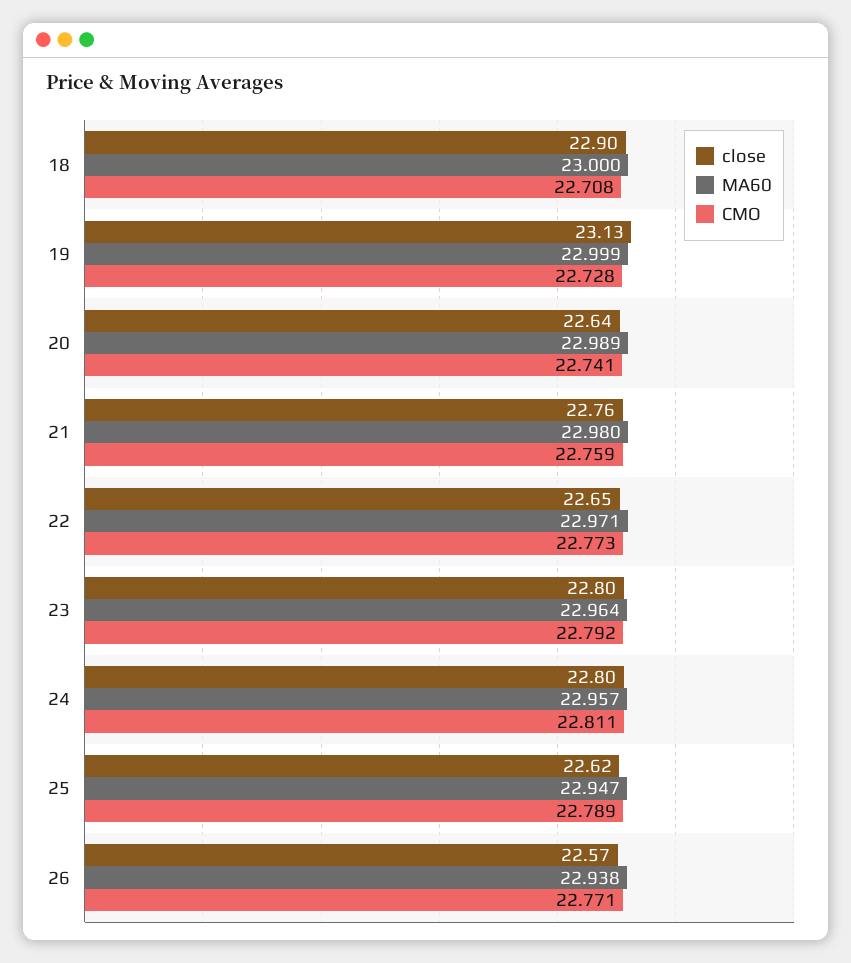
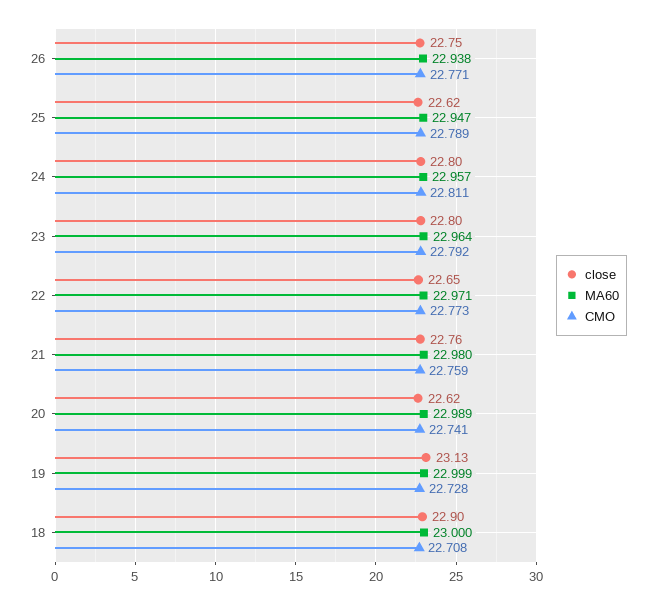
close, 20: 22.64 -> 22.62
close, 26: 22.57 -> 22.75

